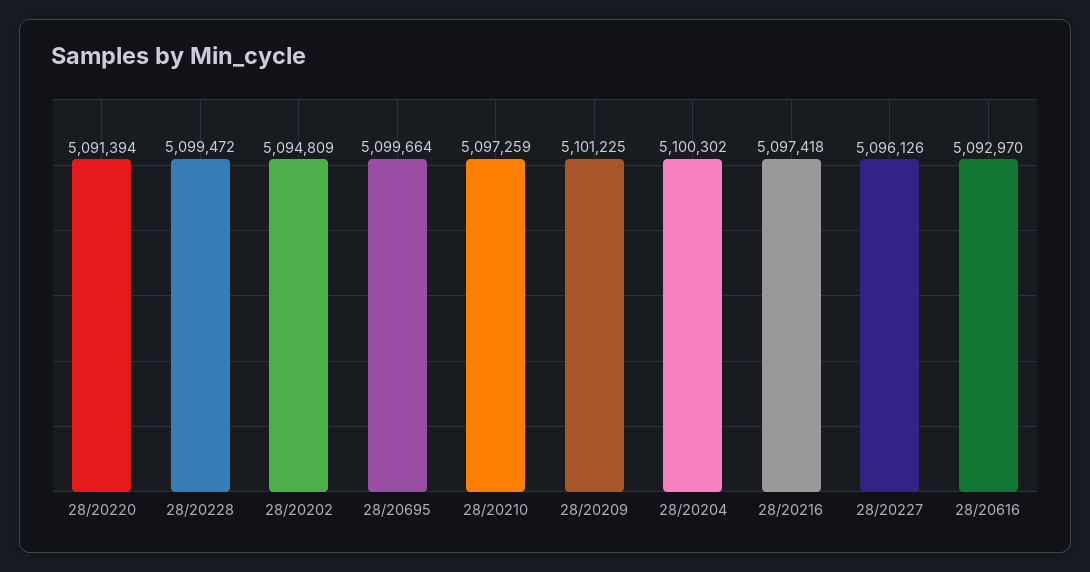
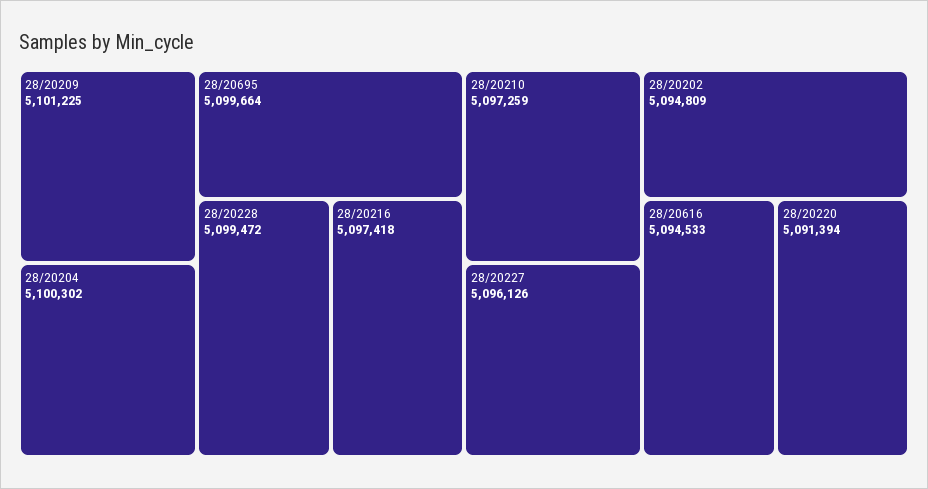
28/20616: 5092970 -> 5094533

